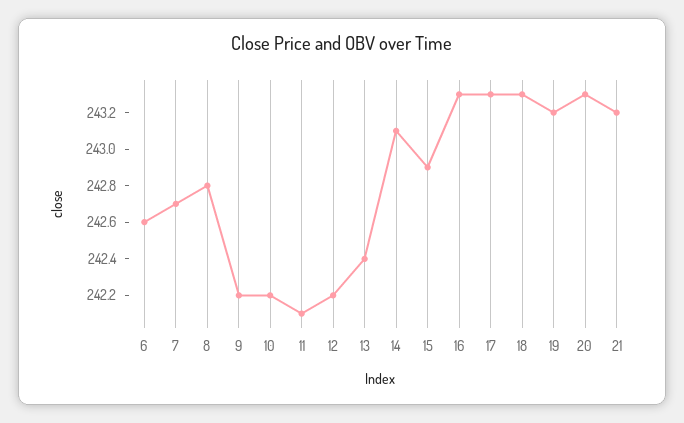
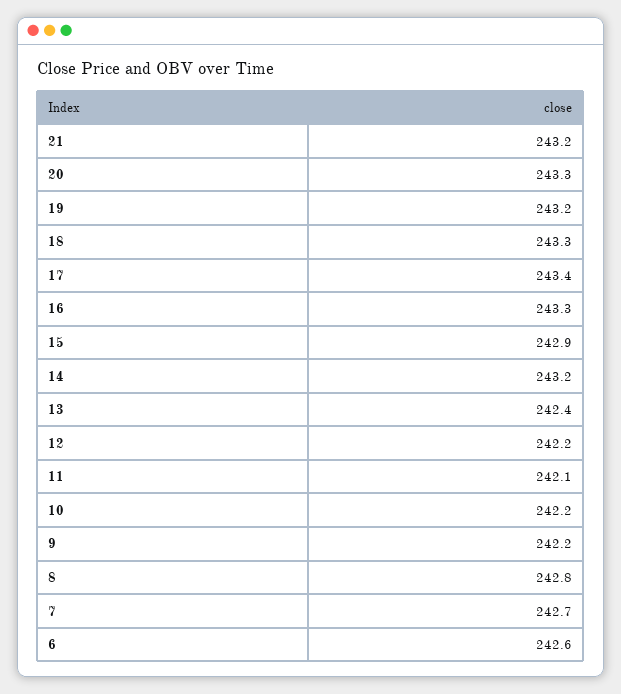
14: 243.1 -> 243.2
17: 243.3 -> 243.4

